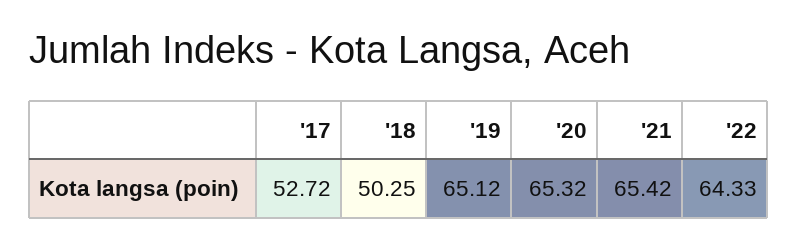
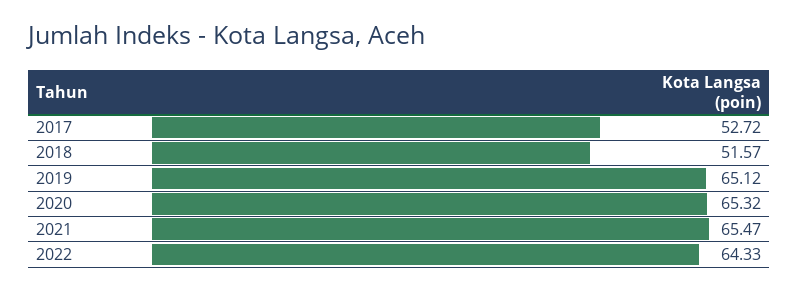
'18: 50.25 -> 51.57
'21: 65.42 -> 65.47

